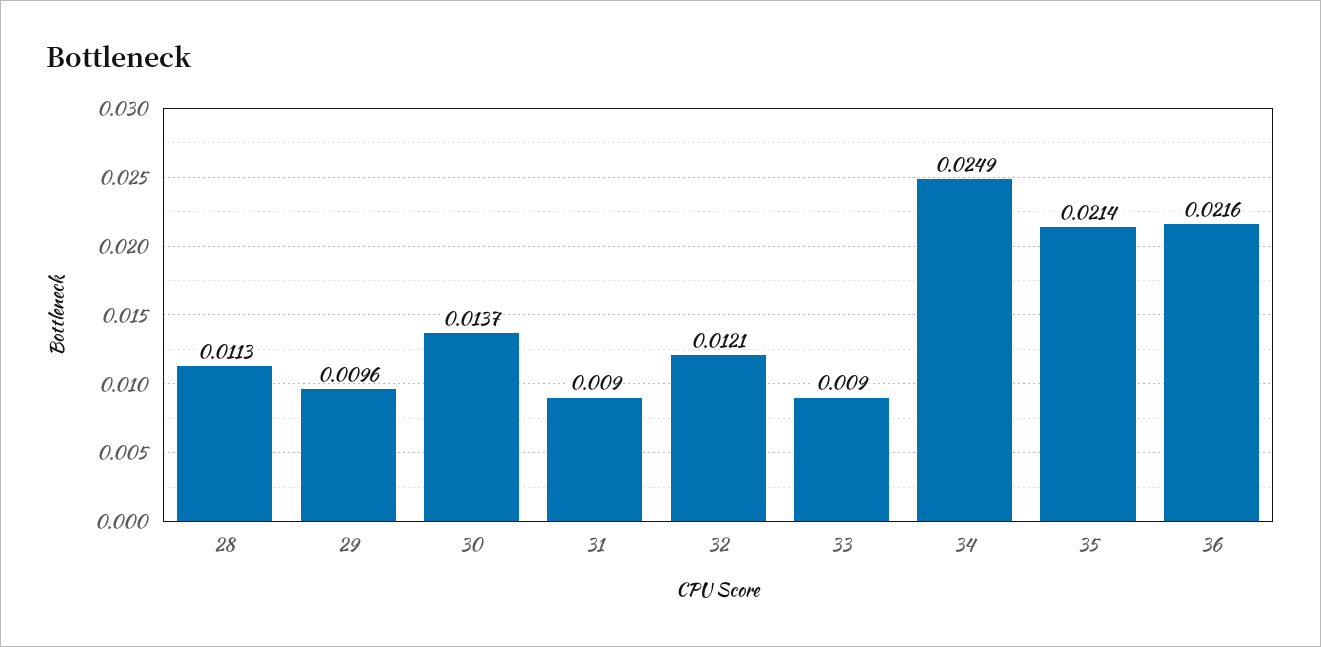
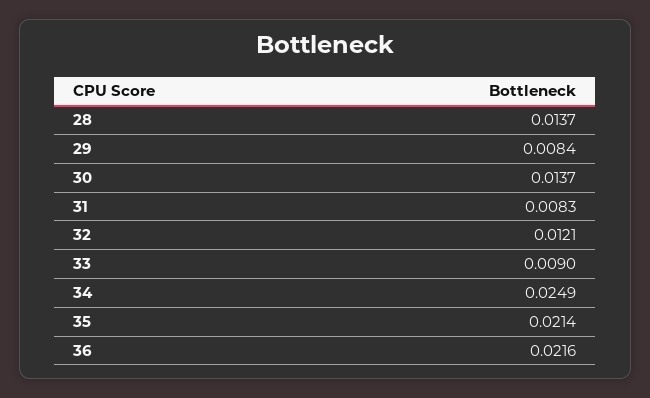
28: 0.0113 -> 0.0137
29: 0.0096 -> 0.0084
31: 0.009 -> 0.0083

